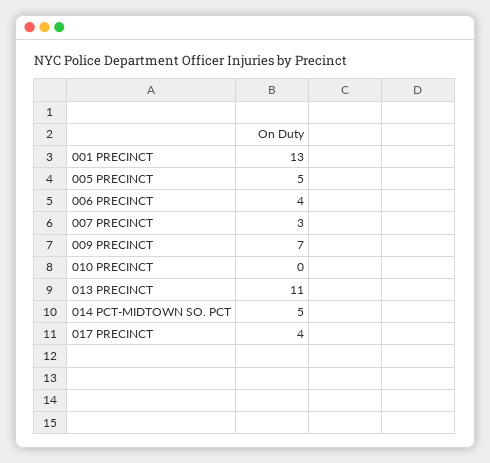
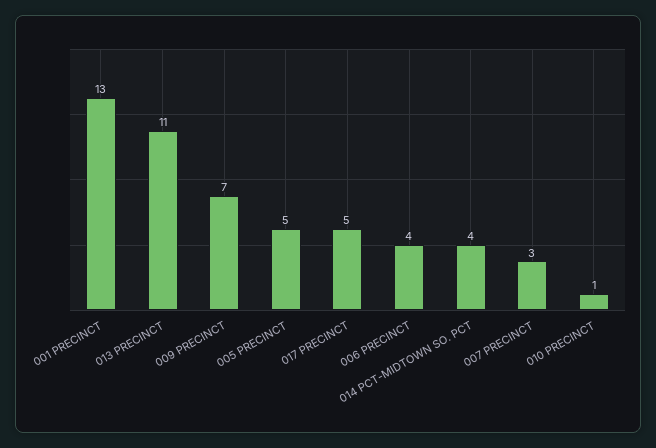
010 PRECINCT: 0 -> 1
014 PCT-MIDTOWN SO. PCT: 5 -> 4
017 PRECINCT: 4 -> 5

